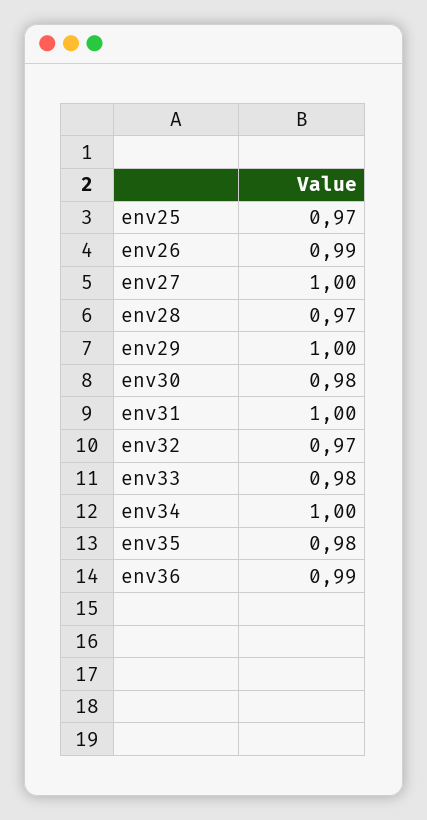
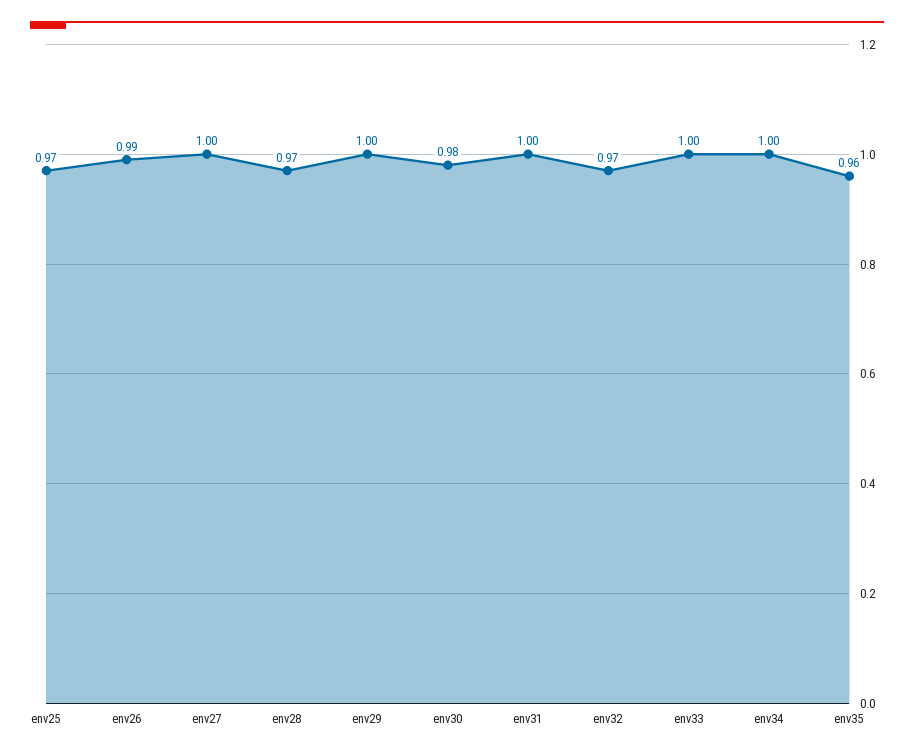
env33: 0.98 -> 1
env35: 0.98 -> 0.96
env36: 0.99 -> none

